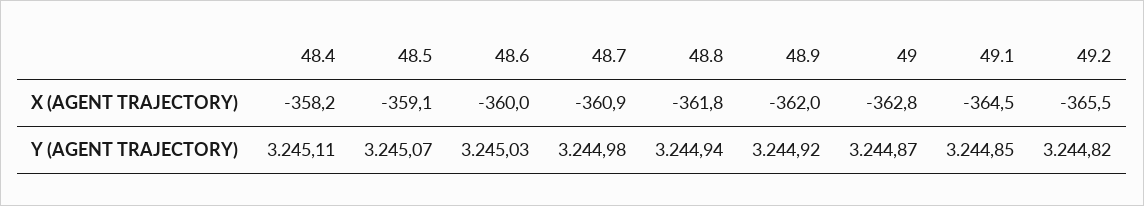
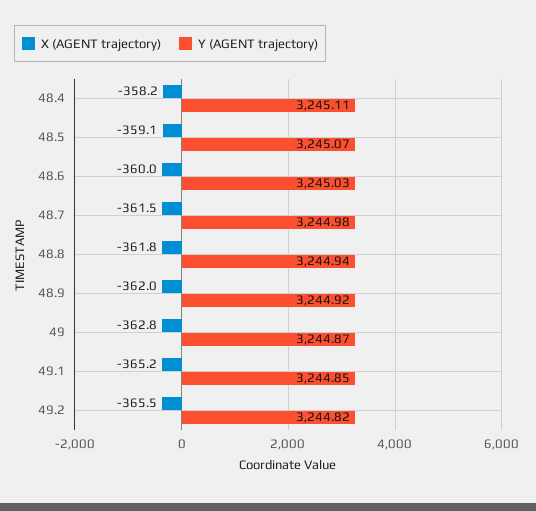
X (AGENT TRAJECTORY), 48.7: -360.9 -> -361.5
X (AGENT TRAJECTORY), 49.1: -364.5 -> -365.2

